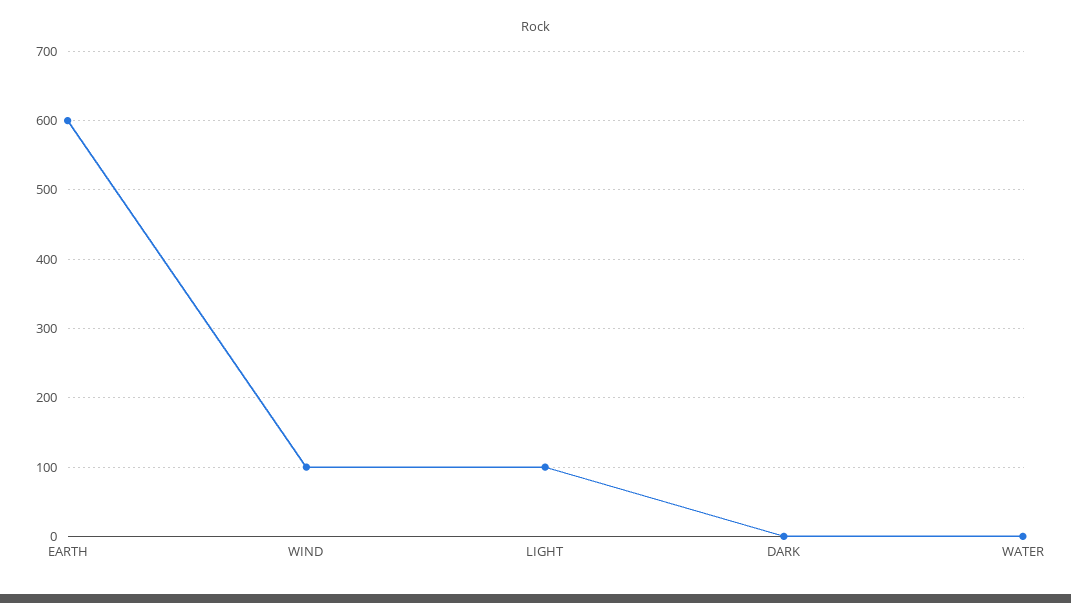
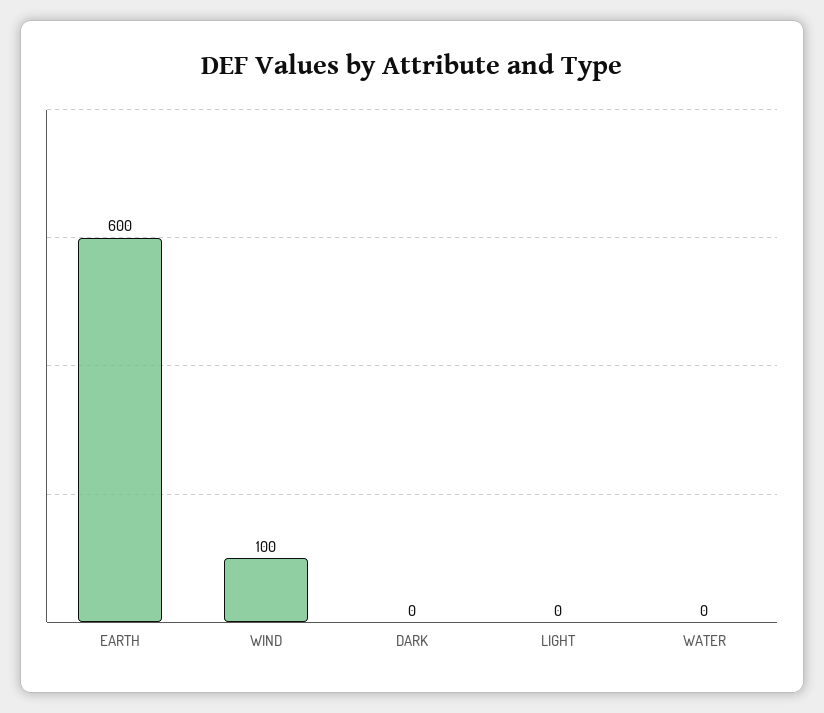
LIGHT: 100 -> 0

